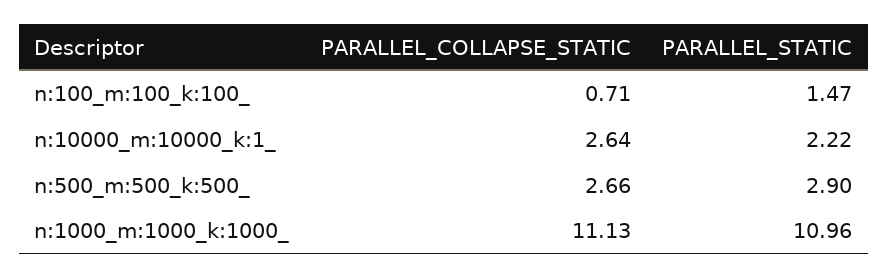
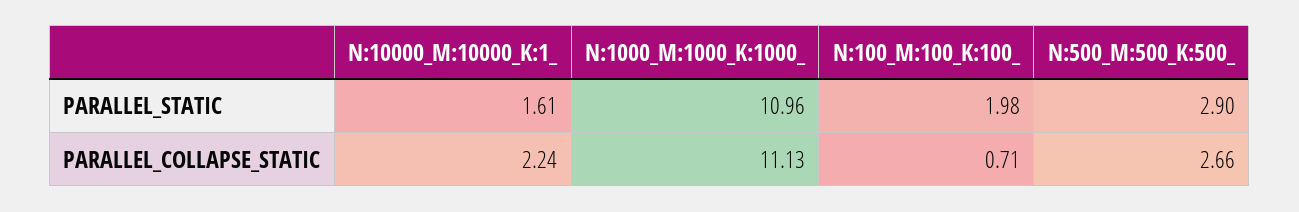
PARALLEL_STATIC, n:100_m:100_k:100_: 1.47 -> 1.98
PARALLEL_COLLAPSE_STATIC, n:10000_m:10000_k:1_: 2.64 -> 2.24
PARALLEL_STATIC, n:10000_m:10000_k:1_: 2.22 -> 1.61

